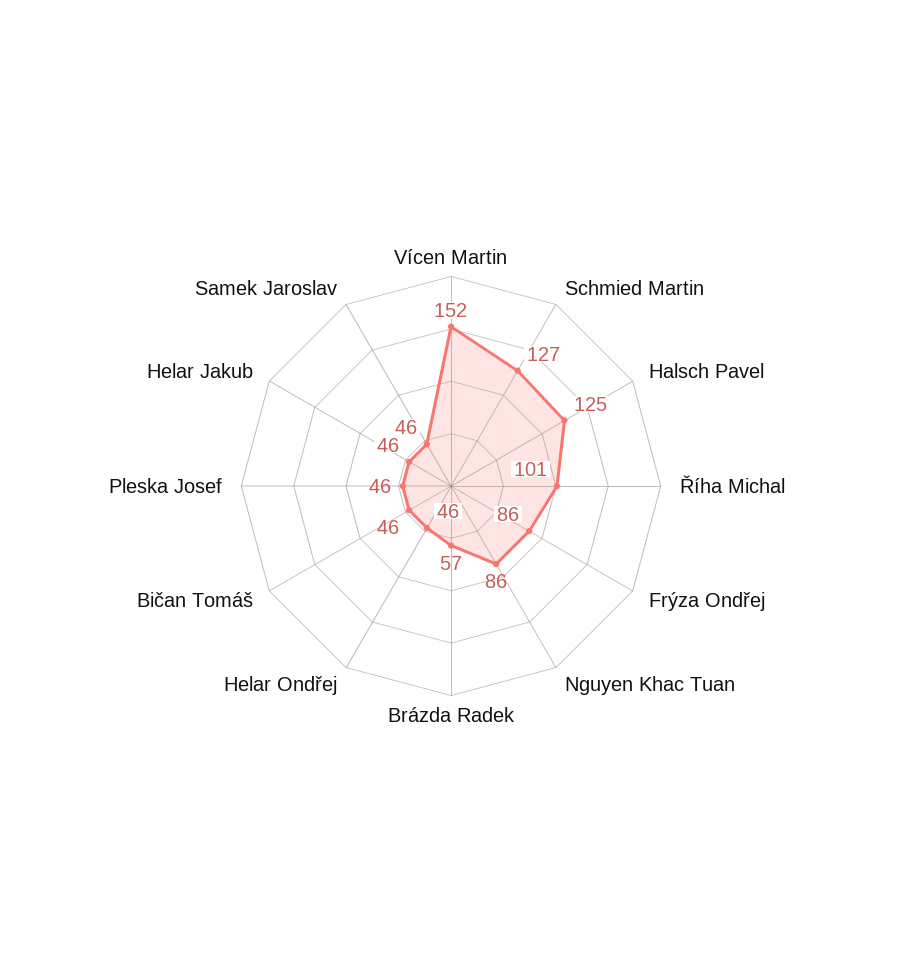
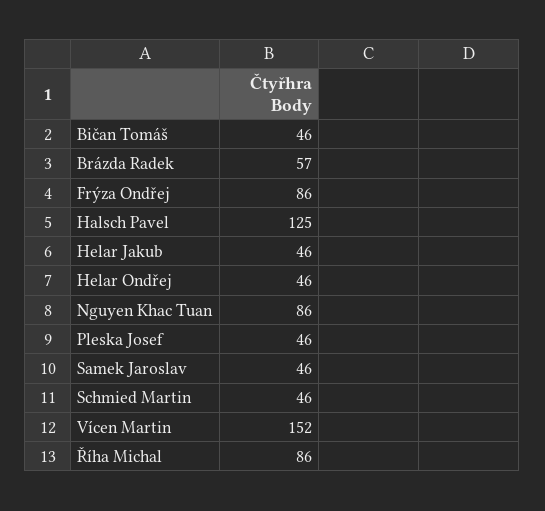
Schmied Martin: 127 -> 46
Říha Michal: 101 -> 86

